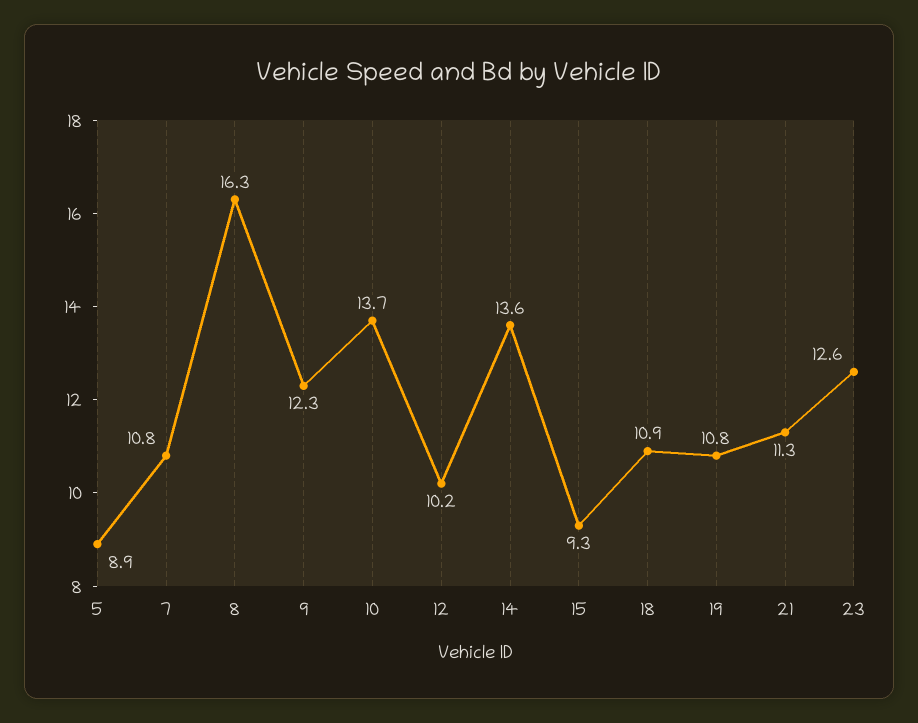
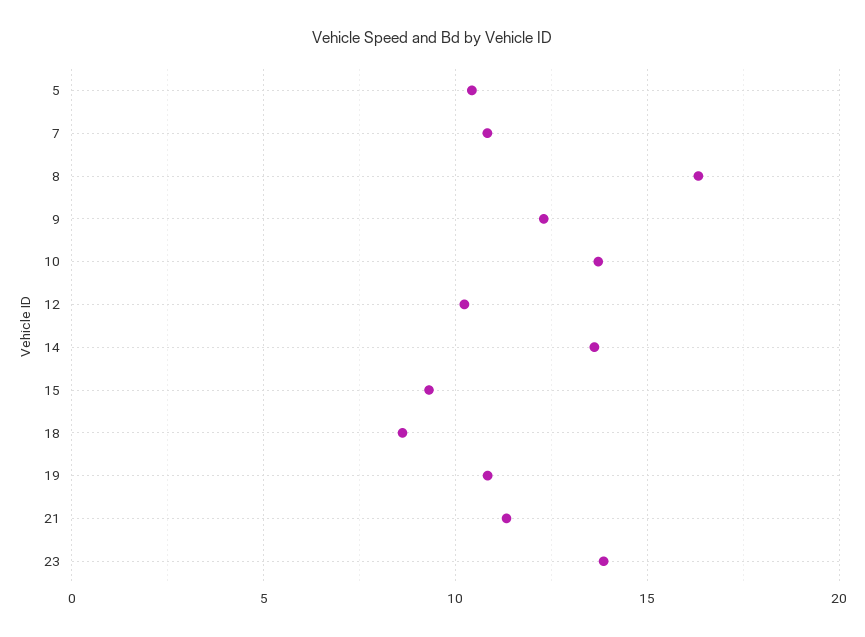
5: 8.9 -> 10.5
18: 10.9 -> 8.5
23: 12.6 -> 14

